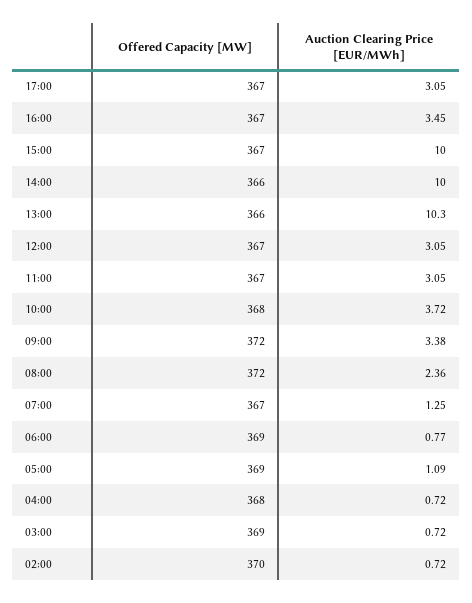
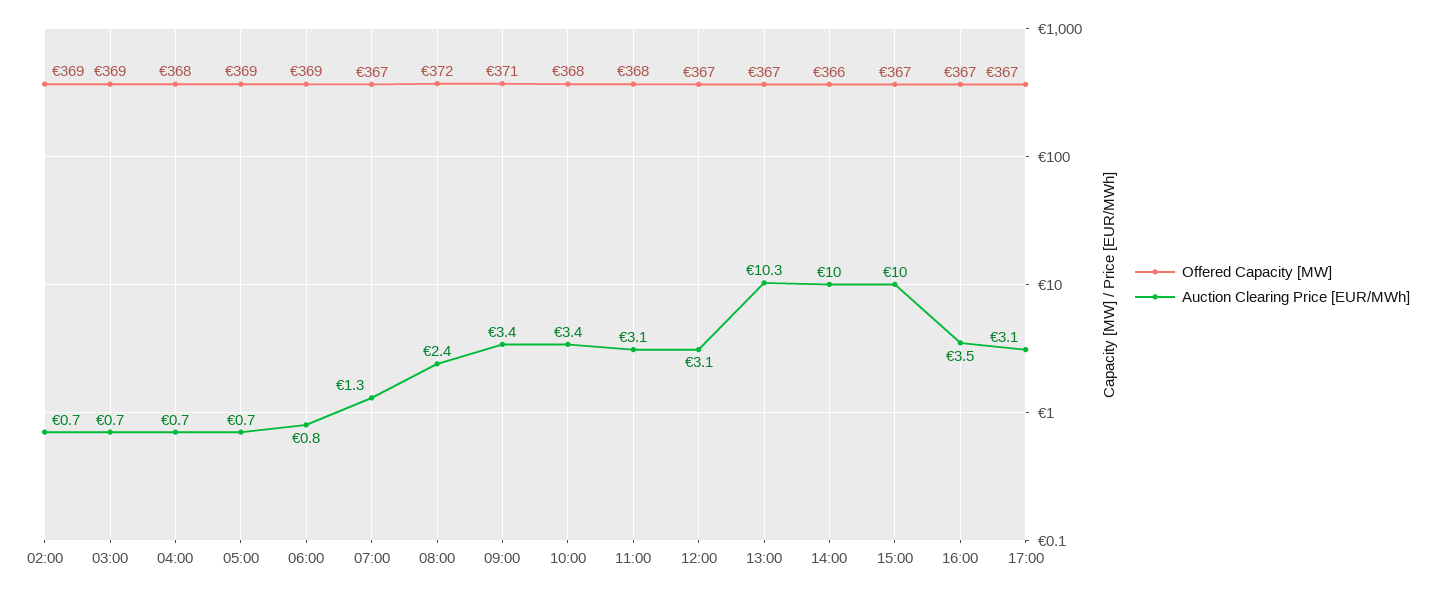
Offered Capacity [MW], 13:00: 366 -> 367
Offered Capacity [MW], 11:00: 367 -> 368
Auction Clearing Price [EUR/MWh], 10:00: 3.72 -> 3.4
Offered Capacity [MW], 09:00: 372 -> 371
Auction Clearing Price [EUR/MWh], 05:00: 1.09 -> 0.7
Offered Capacity [MW], 02:00: 370 -> 369

